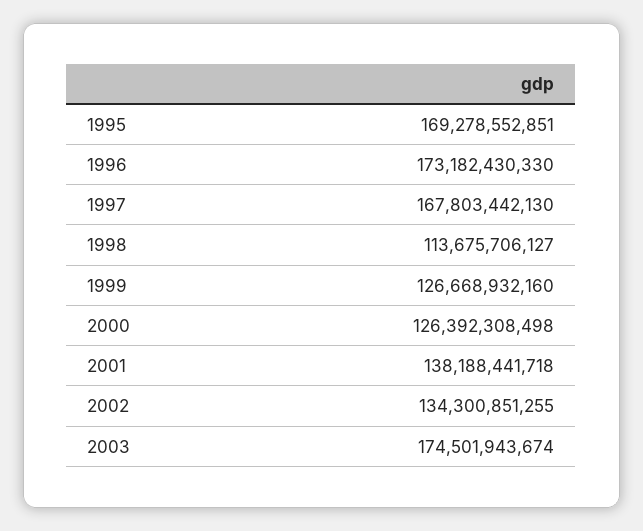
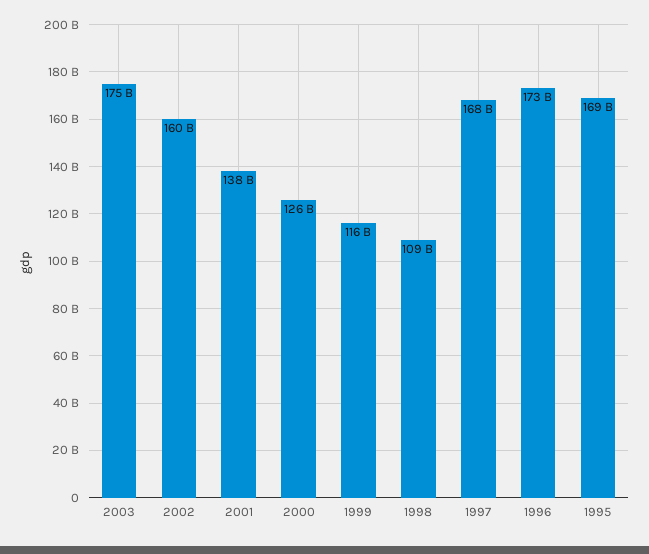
1998: 113675706127 -> 109000000000
1999: 126668932160 -> 116000000000
2002: 134300851255 -> 160000000000

